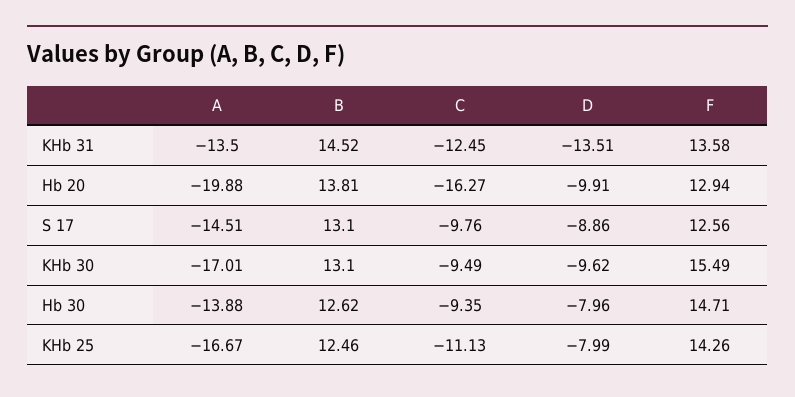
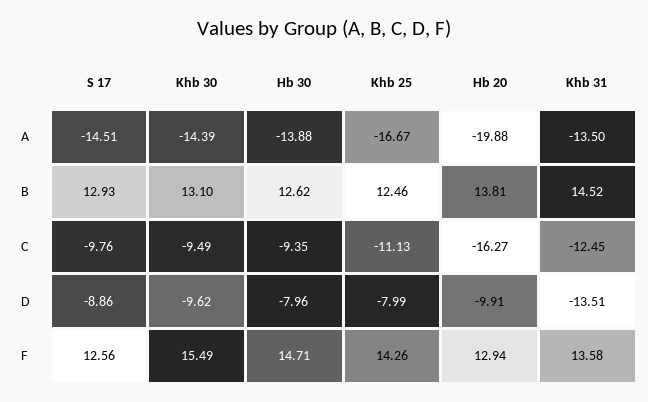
B, S 17: 13.1 -> 12.93
A, KHb 30: -17.01 -> -14.39

